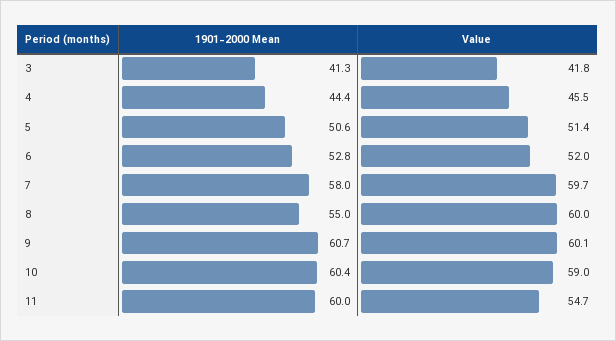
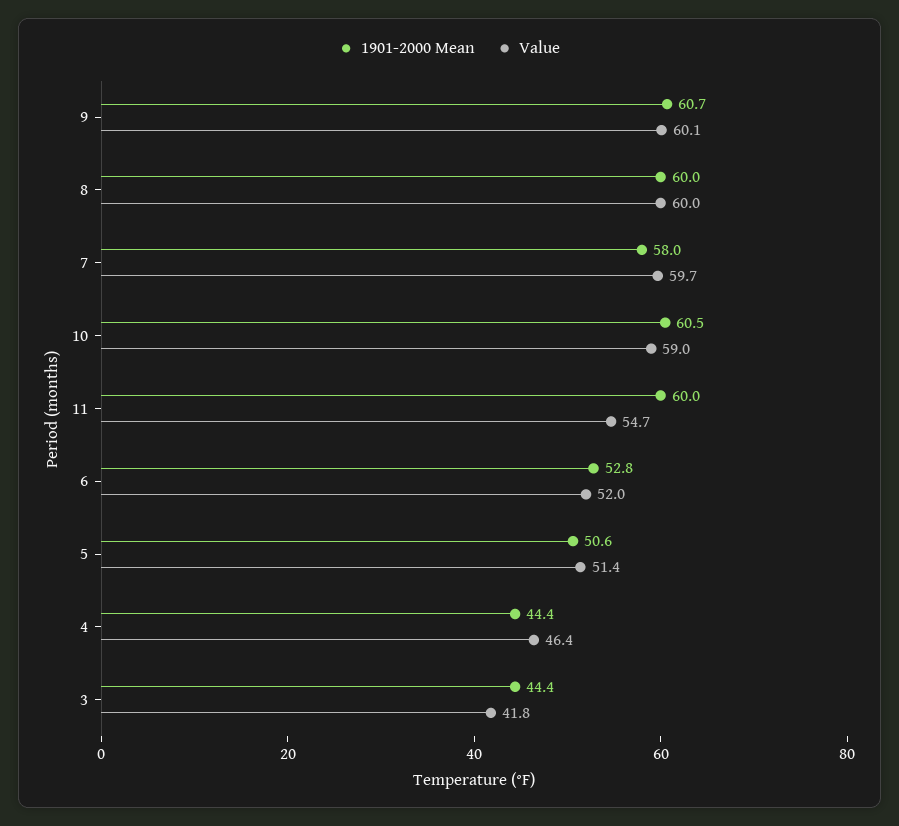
1901-2000 Mean, 3: 41.3 -> 44.4
Value, 4: 45.5 -> 46.4
1901-2000 Mean, 8: 55 -> 60
1901-2000 Mean, 10: 60.4 -> 60.5

